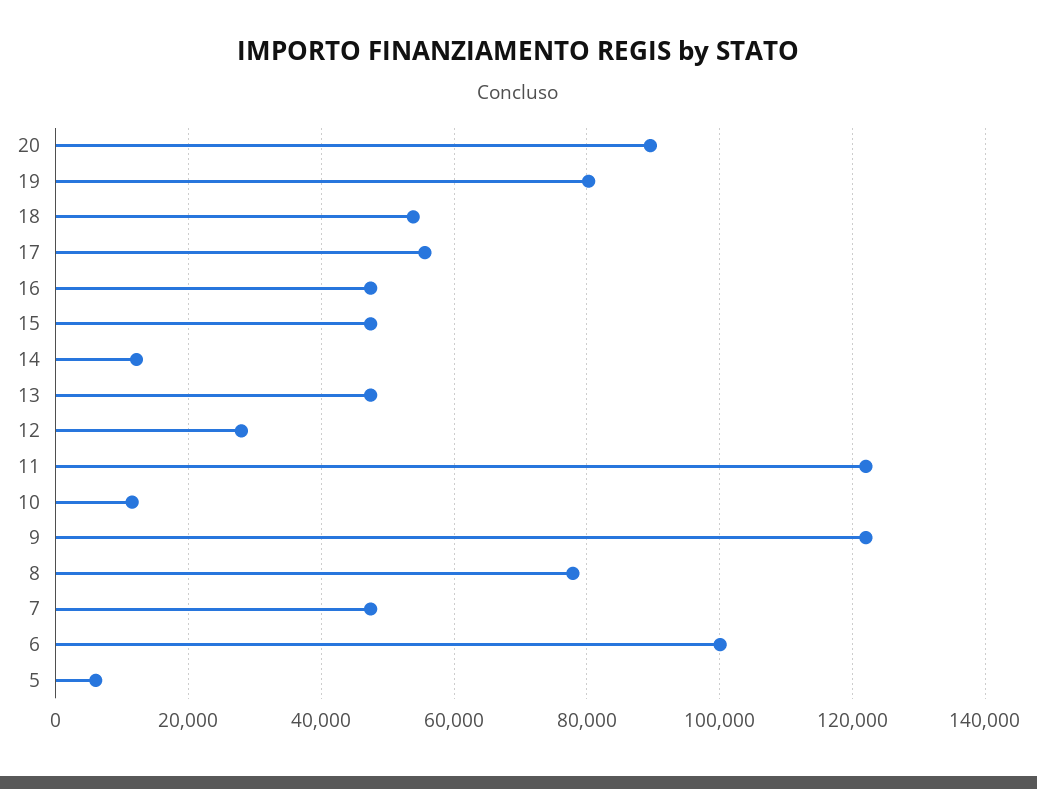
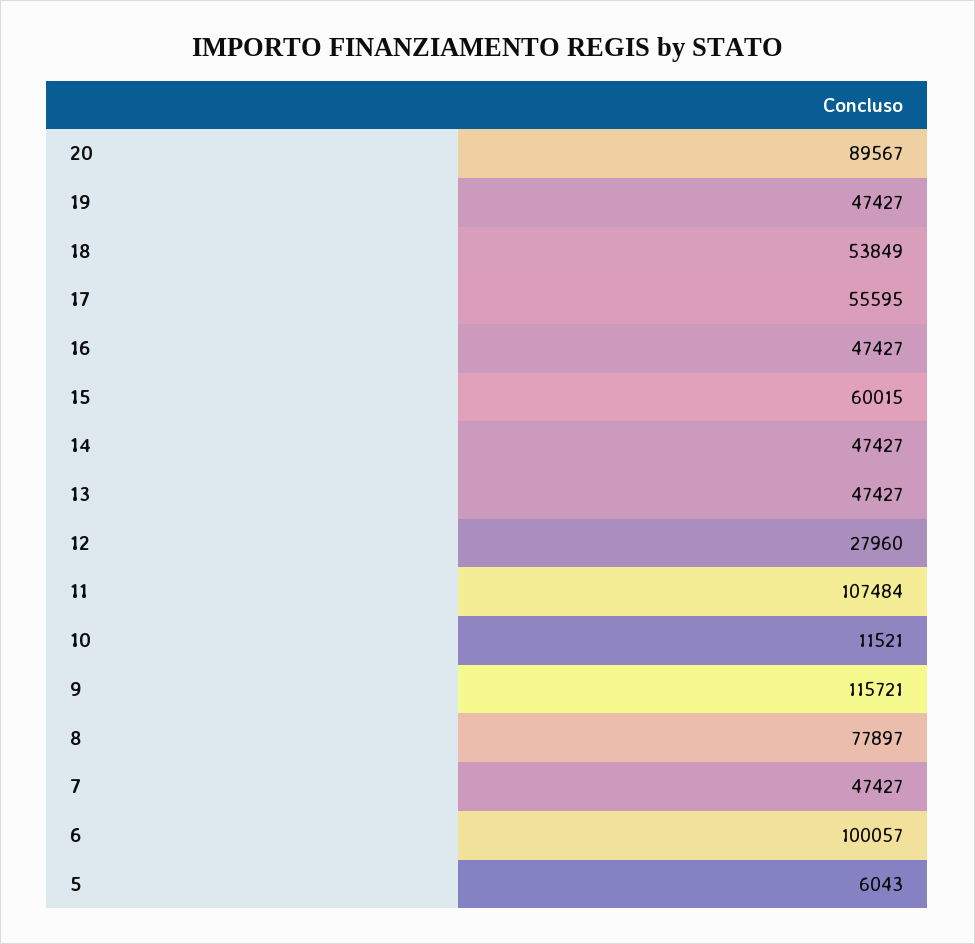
19: 80000 -> 47427
15: 48000 -> 60015
14: 12000 -> 47427
11: 122000 -> 107484
9: 122000 -> 115721

